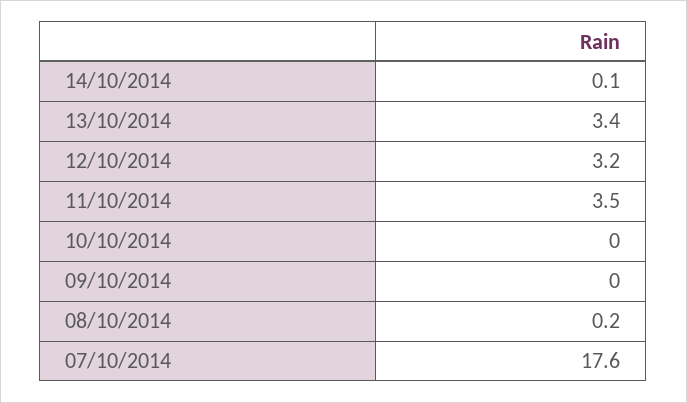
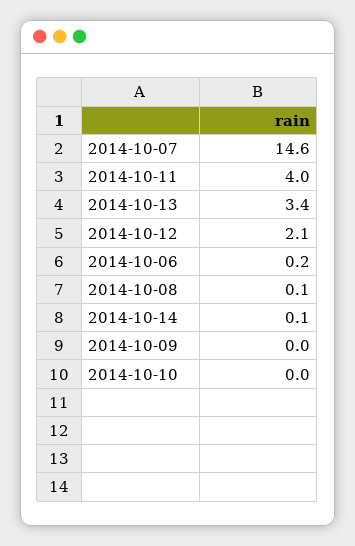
12/10/2014: 3.2 -> 2.1
11/10/2014: 3.5 -> 4
08/10/2014: 0.2 -> 0.1
07/10/2014: 17.6 -> 14.6
2014-10-06: none -> 0.2

